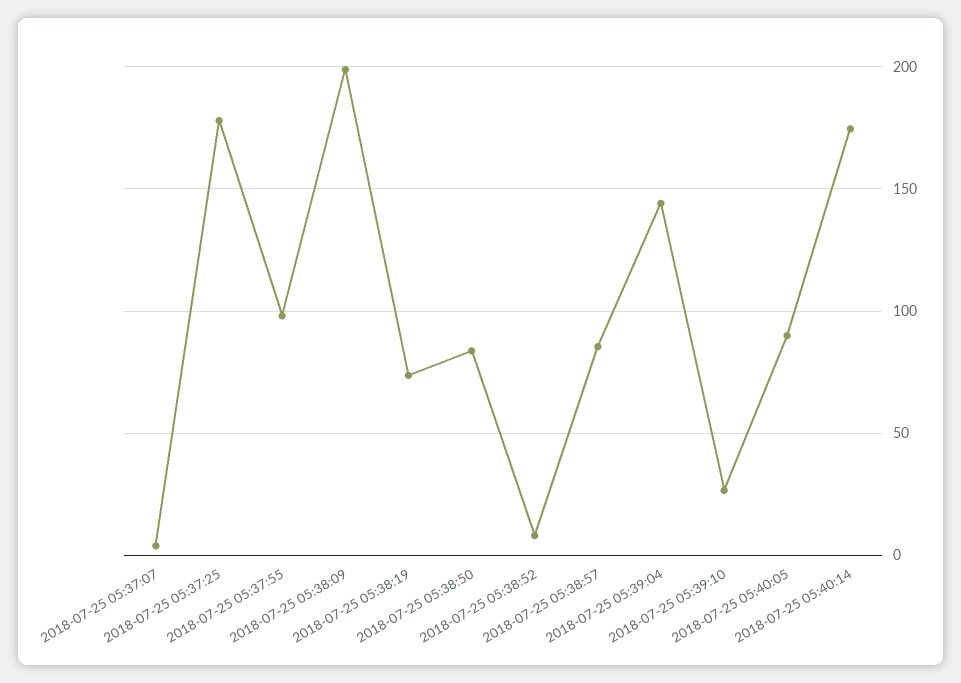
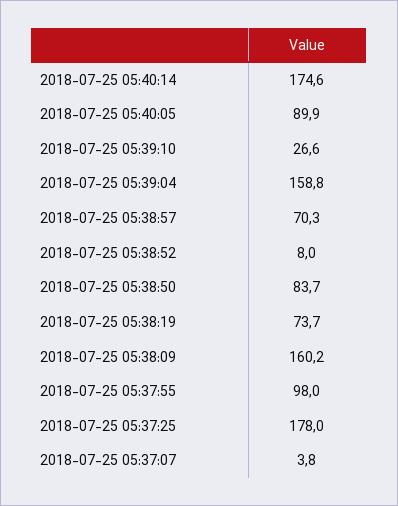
2018-07-25 05:38:09: 200 -> 160.2
2018-07-25 05:38:57: 85 -> 70.3
2018-07-25 05:39:04: 145 -> 158.8

